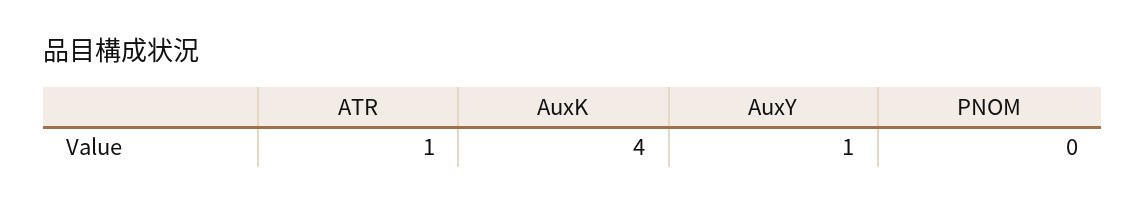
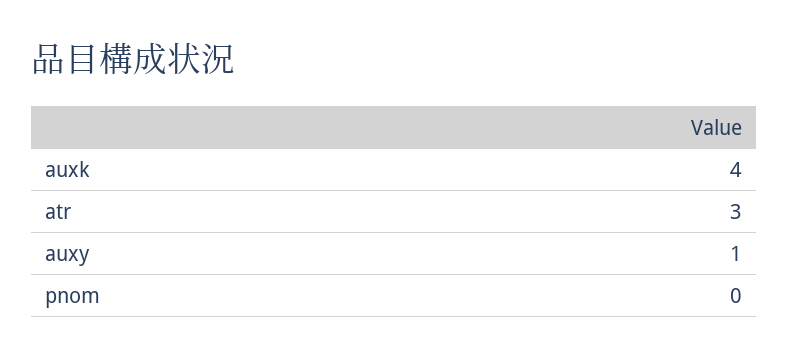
ATR: 1 -> 3

